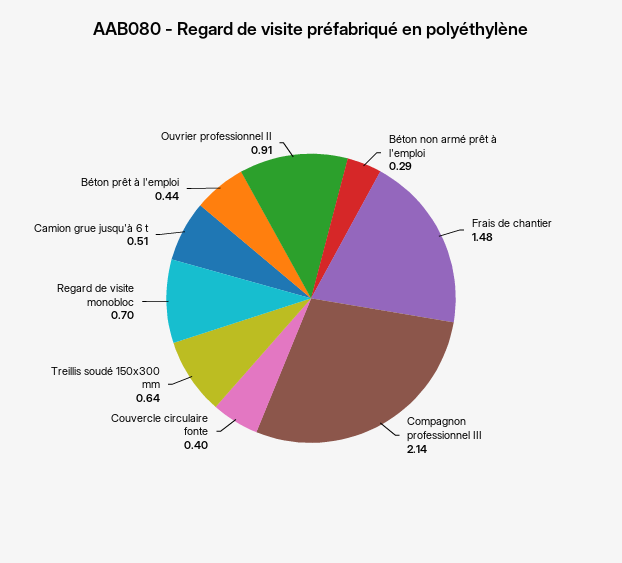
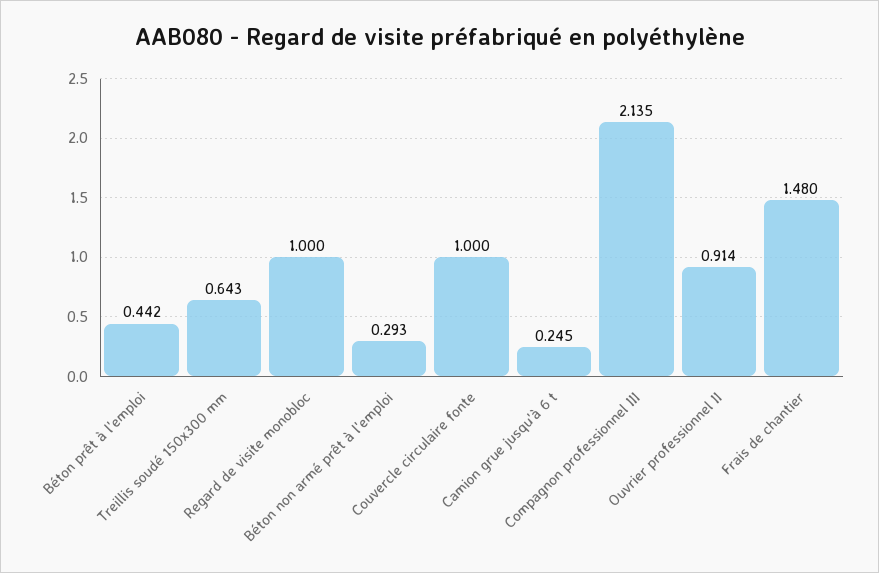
Couvercle circulaire fonte: 0.4 -> 1
Regard de visite monobloc: 0.7 -> 1
Camion grue jusqu'à 6 t: 0.51 -> 0.245

